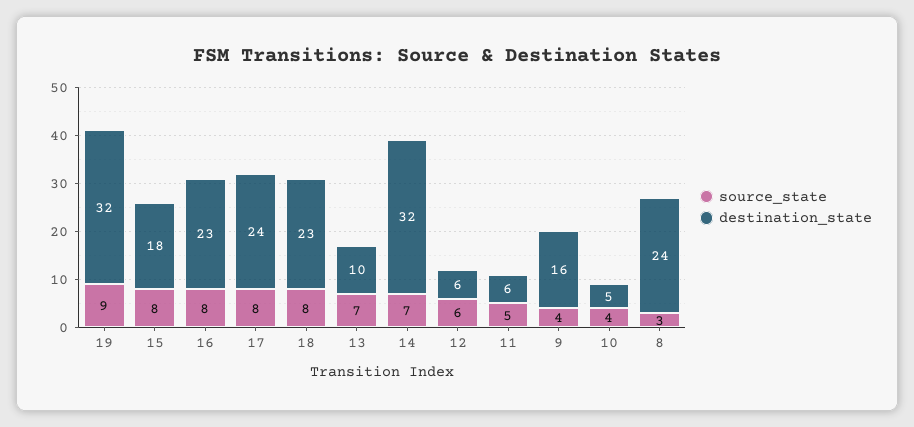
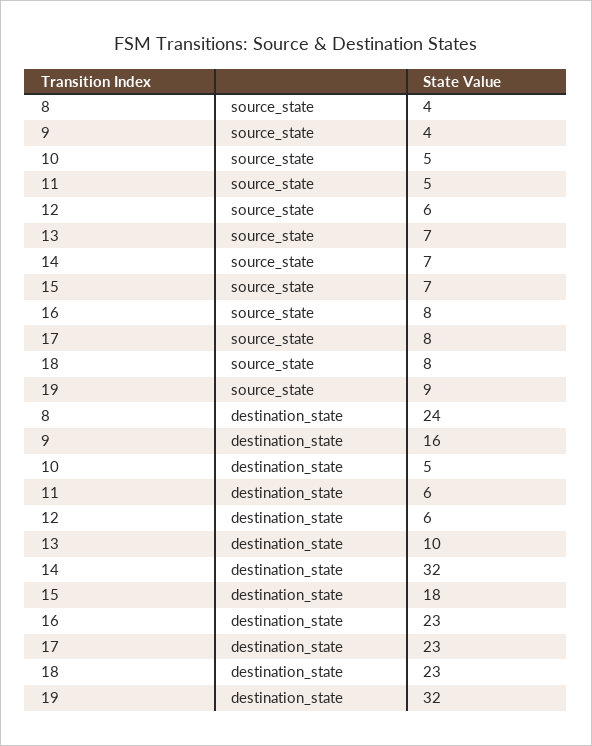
source_state, 15: 8 -> 7
destination_state, 17: 24 -> 23
source_state, 10: 4 -> 5
source_state, 8: 3 -> 4

